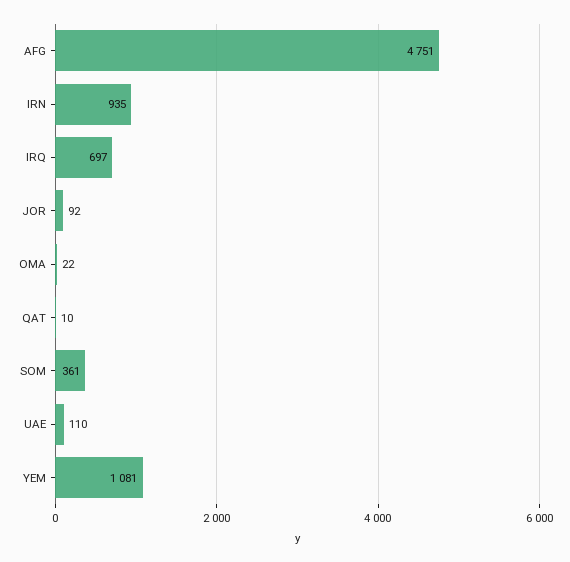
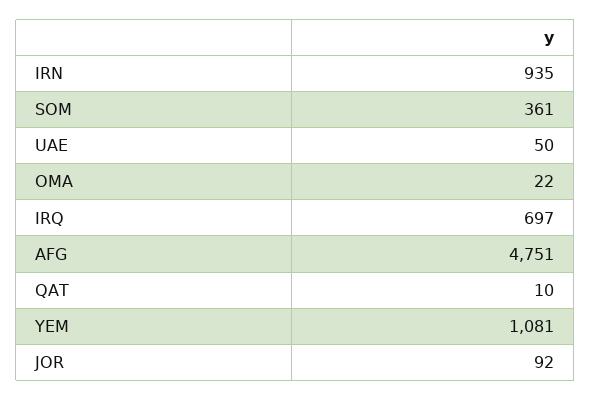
UAE: 110 -> 50

